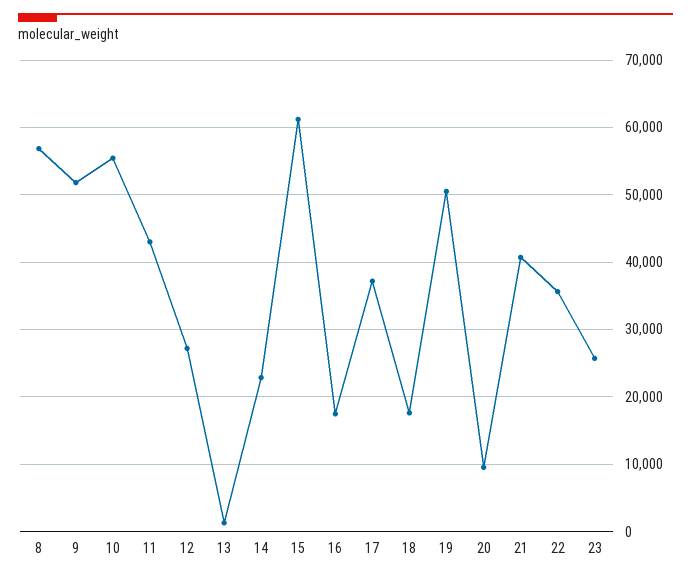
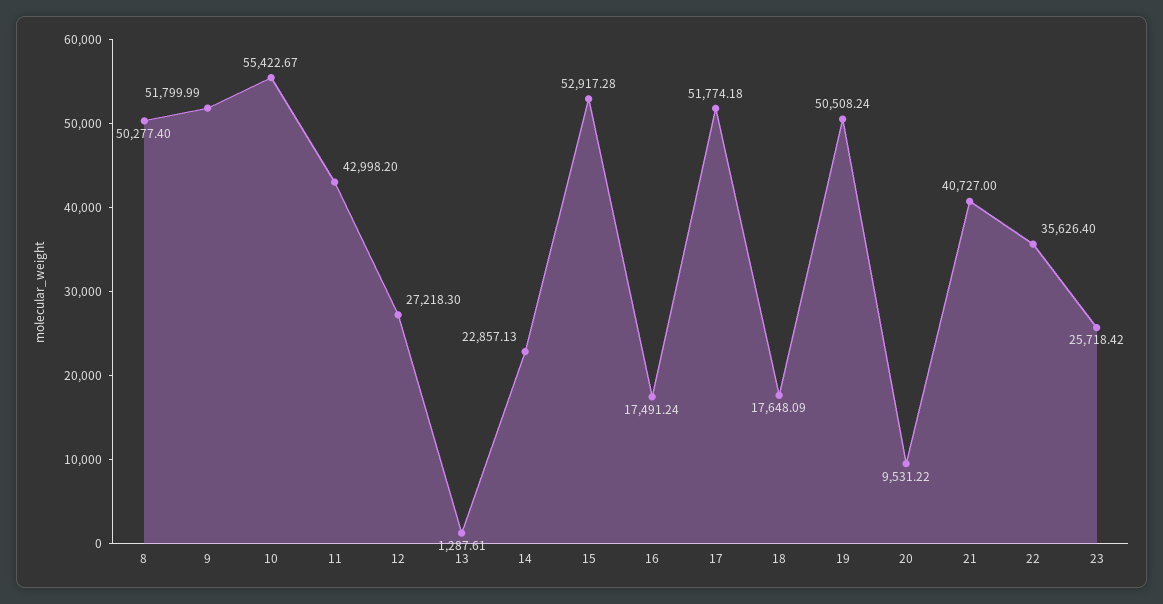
8: 57000 -> 50277.4
15: 61000 -> 52917.28
17: 37000 -> 51774.18

